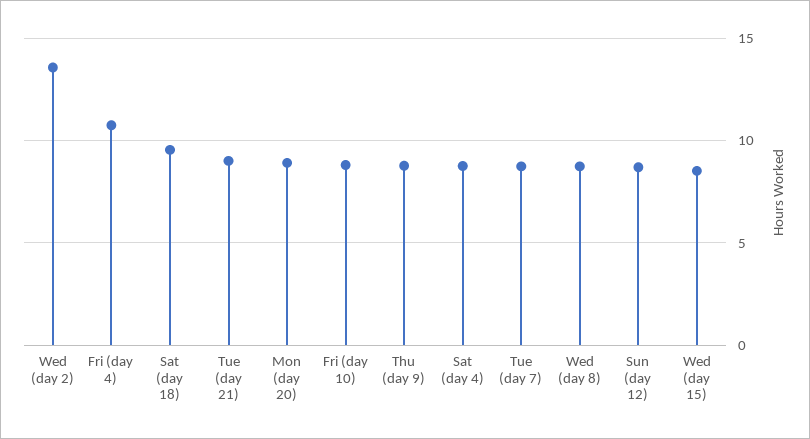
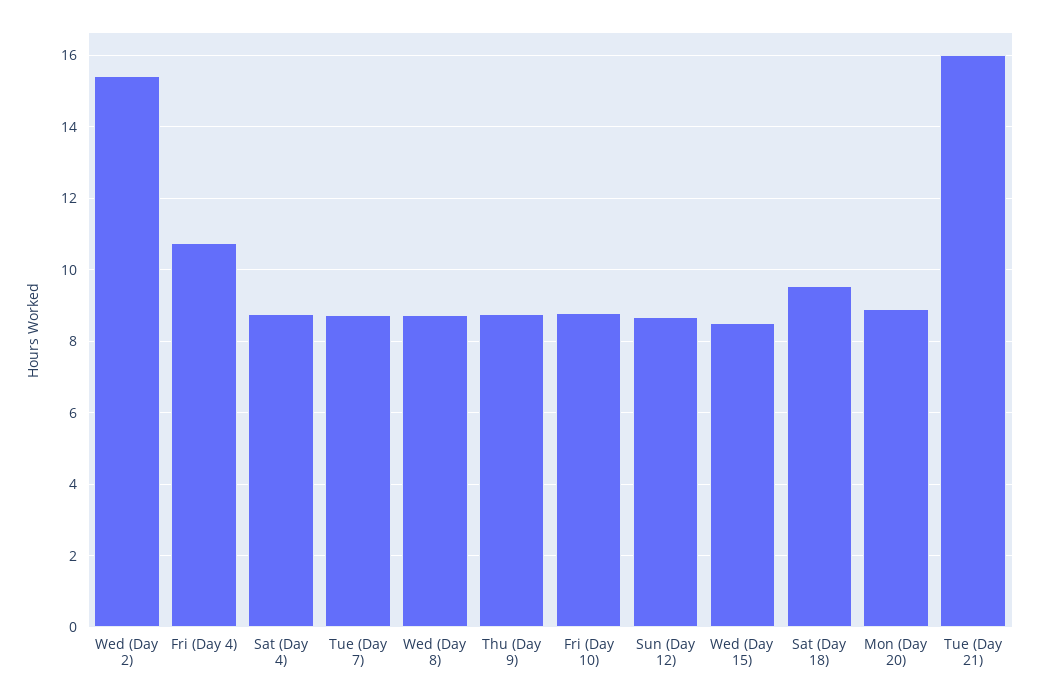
Wed (day 2): 13.5 -> 15.4
Tue (day 21): 9 -> 16

